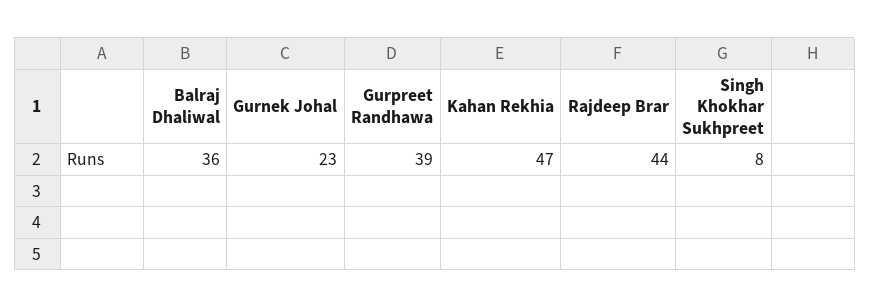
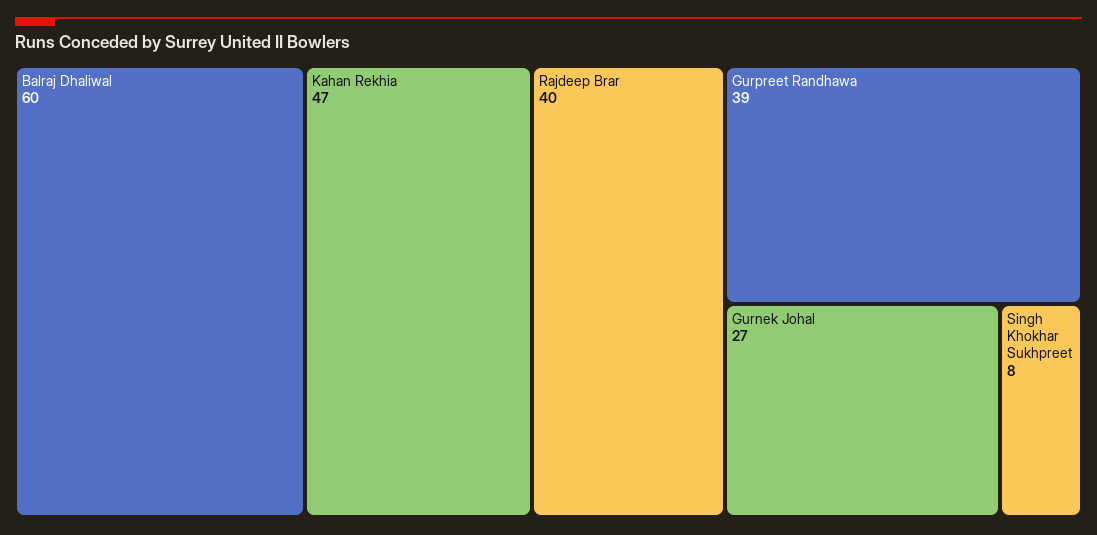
Balraj Dhaliwal: 36 -> 60
Gurnek Johal: 23 -> 27
Rajdeep Brar: 44 -> 40

